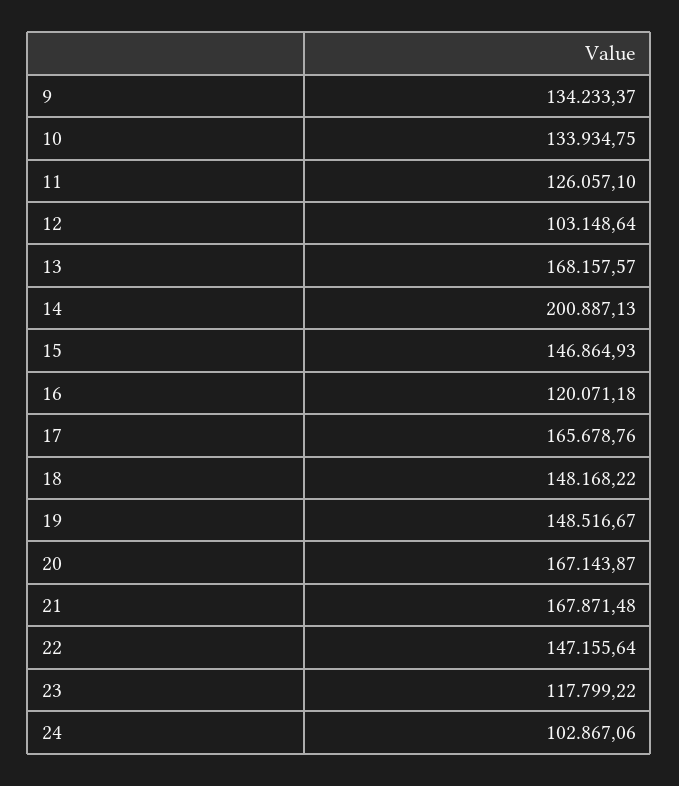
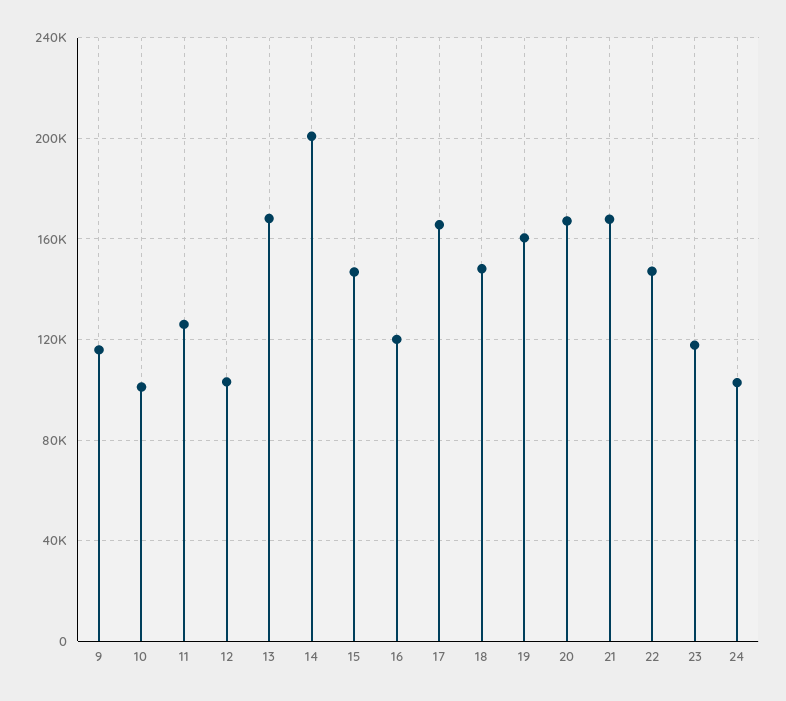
9: 134233.37 -> 115000
10: 133934.75 -> 100000
19: 148516.67 -> 160000

